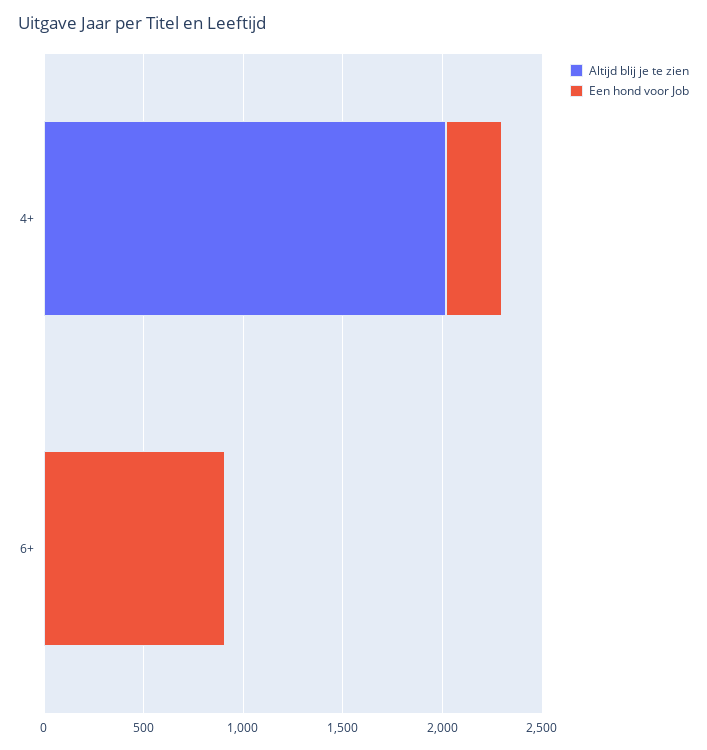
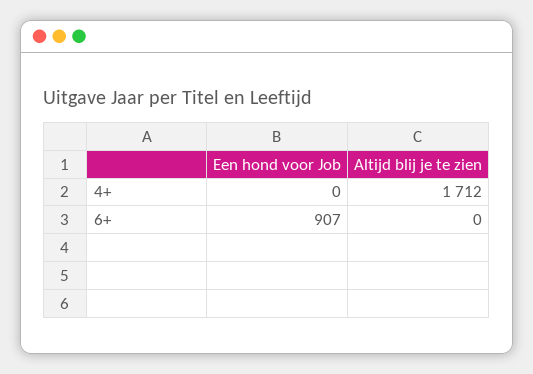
Altijd blij je te zien, 4+: 2000 -> 1712
Een hond voor Job, 4+: 300 -> 0

